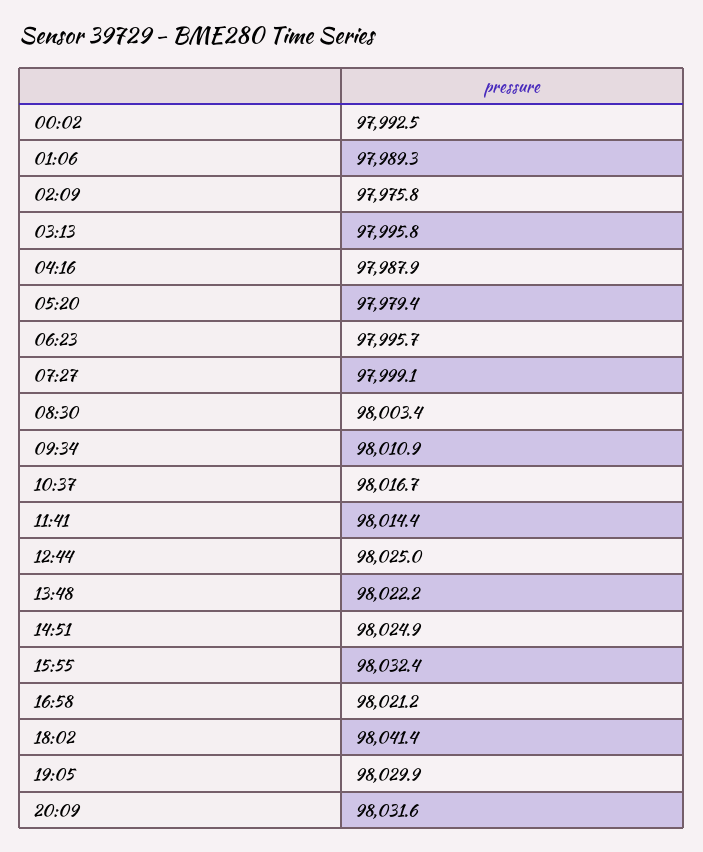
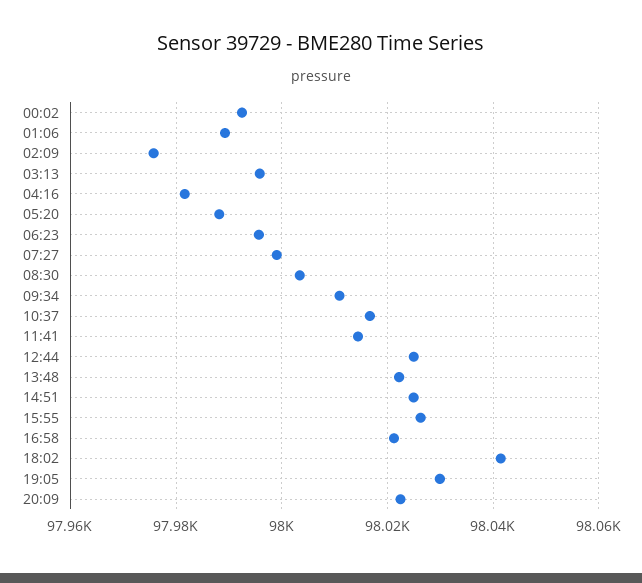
04:16: 97987.9 -> 97982
05:20: 97979.4 -> 97988
15:55: 98032.4 -> 98026
20:09: 98031.6 -> 98022

